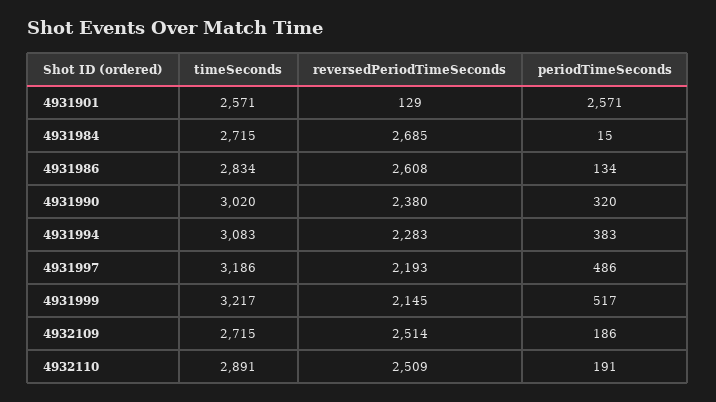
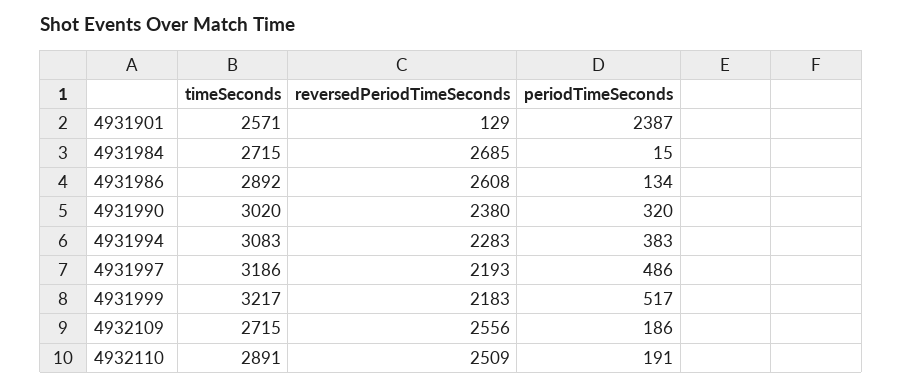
periodTimeSeconds, 4931901: 2571 -> 2387
timeSeconds, 4931986: 2834 -> 2892
reversedPeriodTimeSeconds, 4931999: 2145 -> 2183
reversedPeriodTimeSeconds, 4932109: 2514 -> 2556

